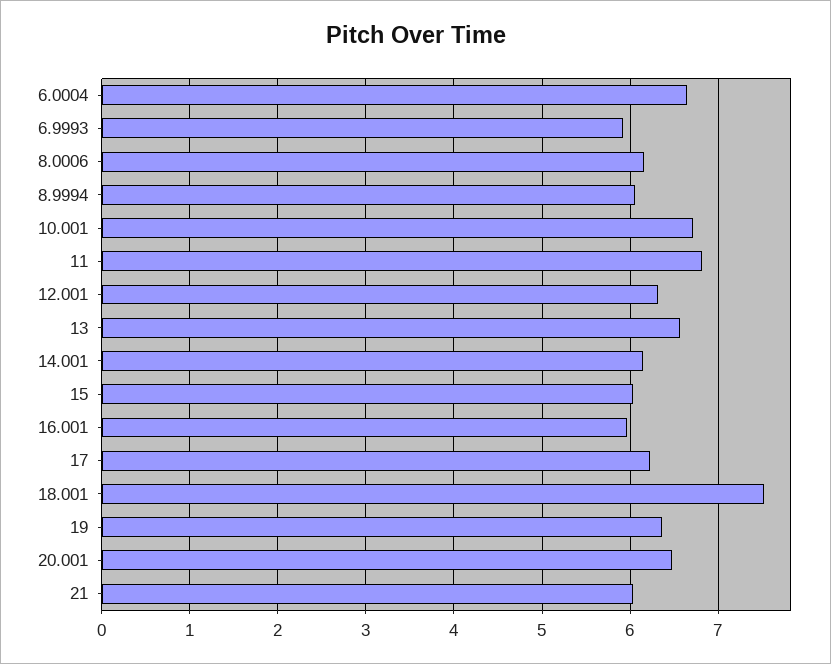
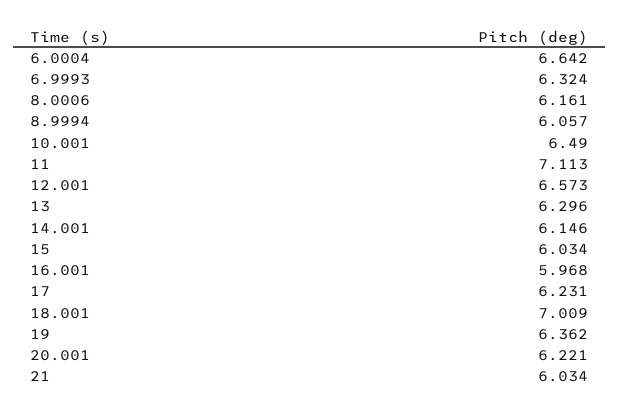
6.9993: 5.9 -> 6.324
10.001: 6.7 -> 6.49
11: 6.8 -> 7.113
12.001: 6.3 -> 6.573
13: 6.6 -> 6.296
18.001: 7.5 -> 7.009
20.001: 6.5 -> 6.221

